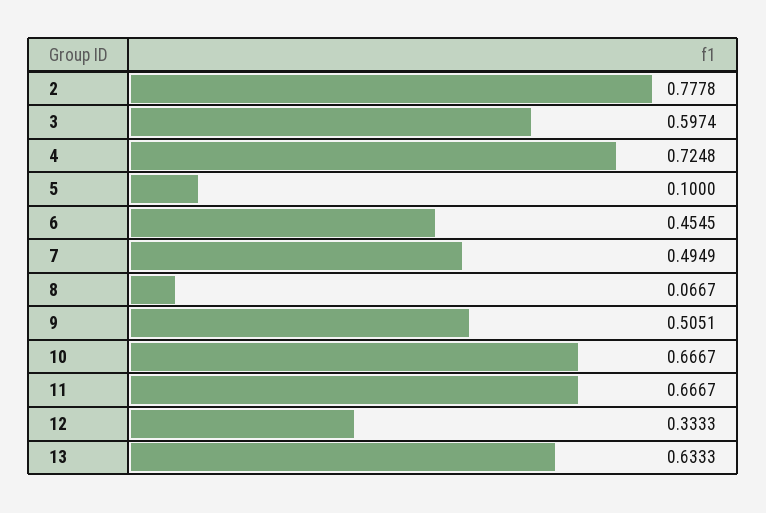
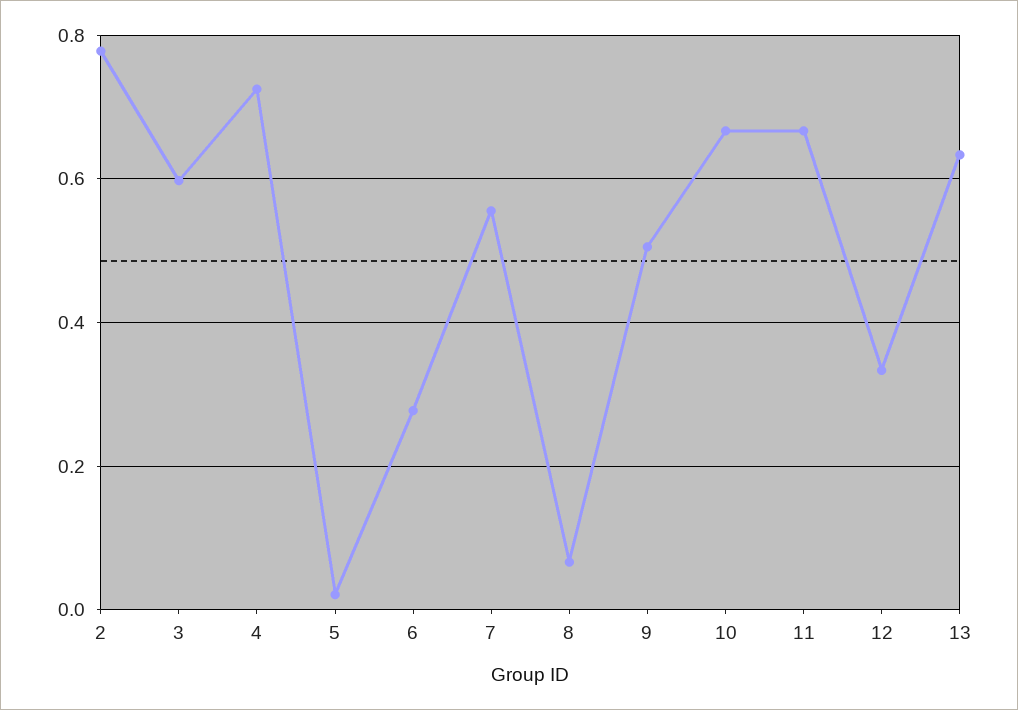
5: 0.1 -> 0.02
6: 0.4545 -> 0.28
7: 0.4949 -> 0.56

